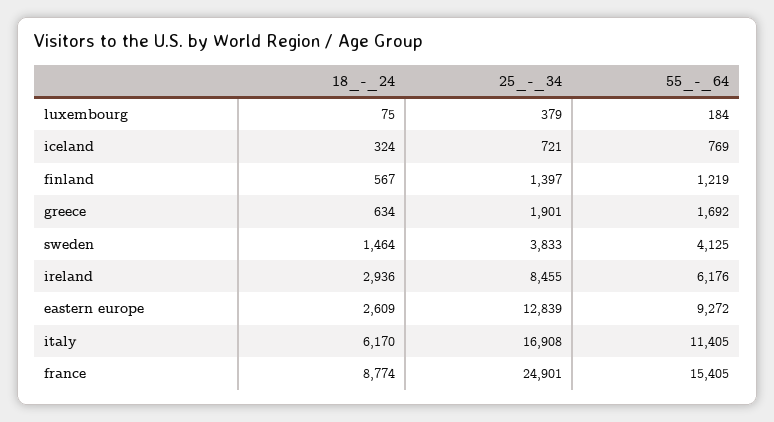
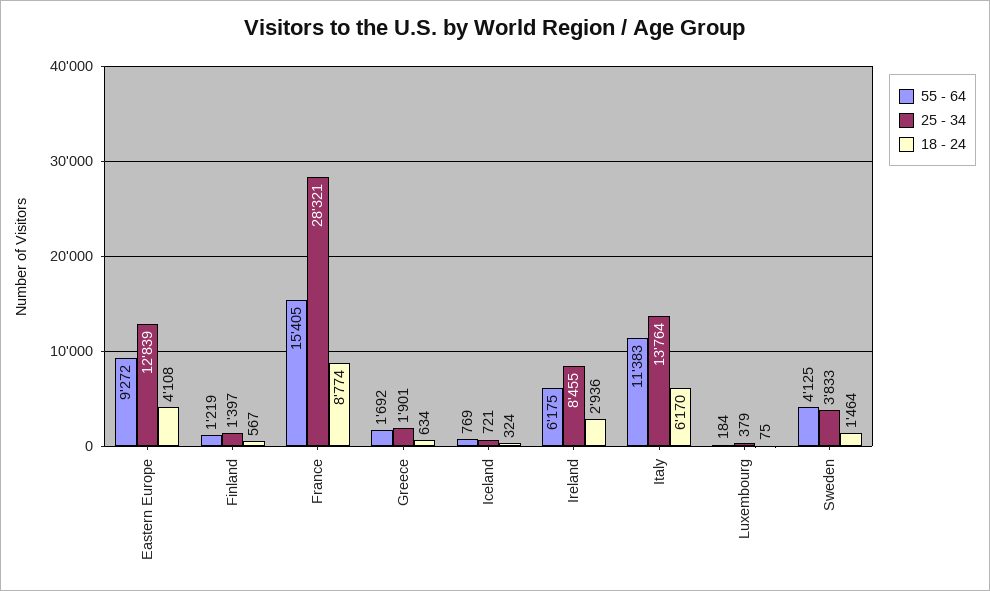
55_-_64, ireland: 6176 -> 6175
18_-_24, eastern europe: 2609 -> 4108
25_-_34, italy: 16908 -> 13764
55_-_64, italy: 11405 -> 11383
25_-_34, france: 24901 -> 28321

